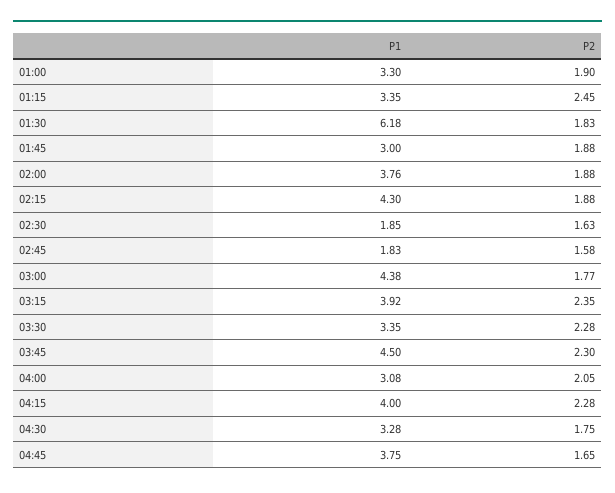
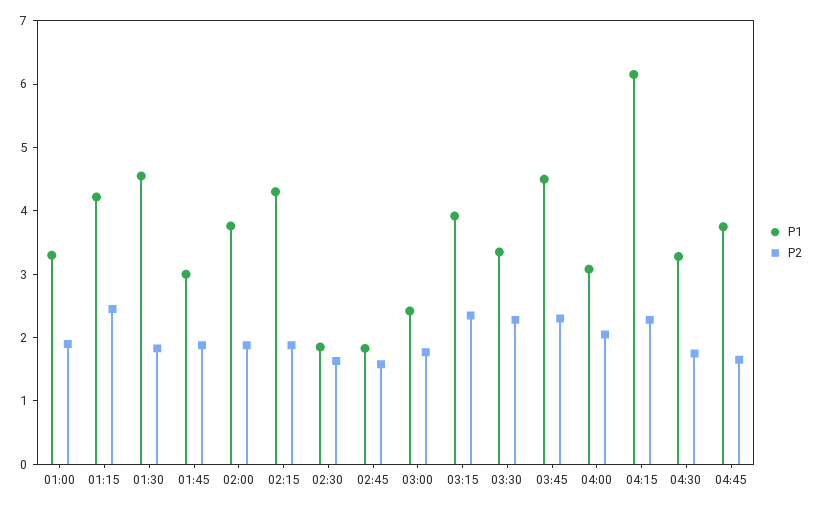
P1, 01:15: 3.35 -> 4.2
P1, 01:30: 6.18 -> 4.6
P1, 03:00: 4.38 -> 2.4
P1, 04:15: 4 -> 6.2

